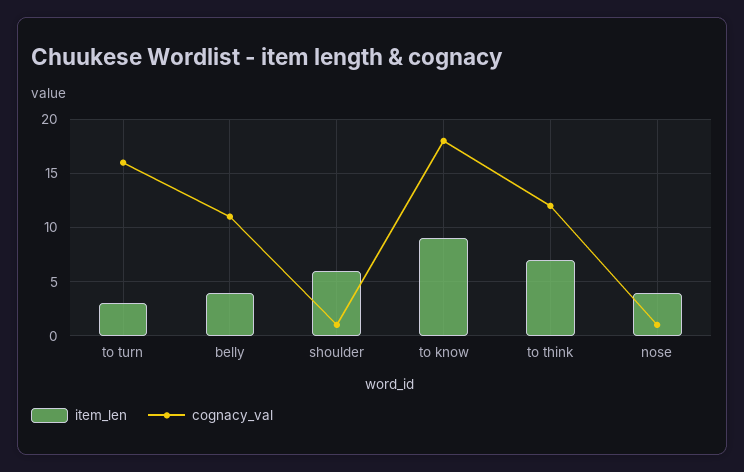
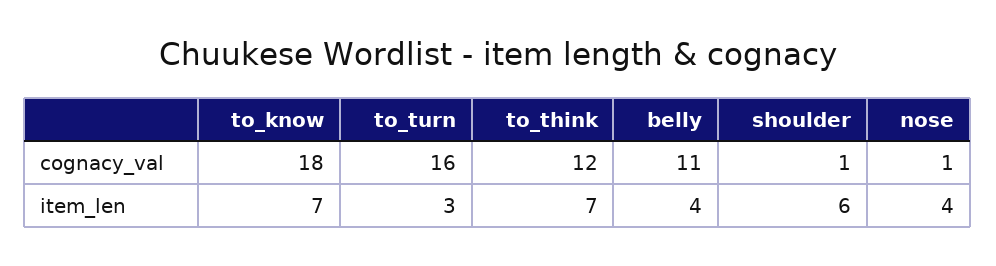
item_len, to know: 9 -> 7

